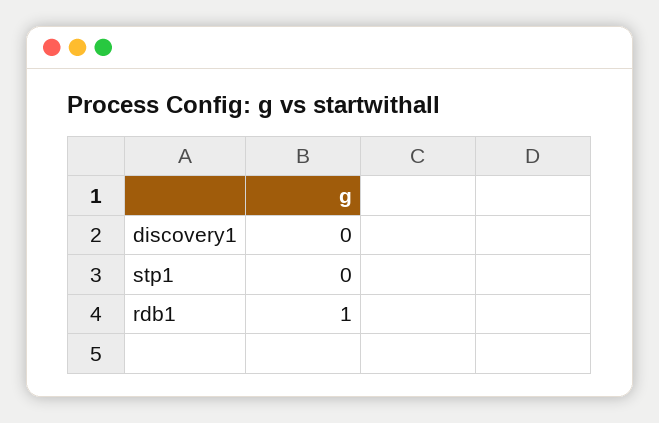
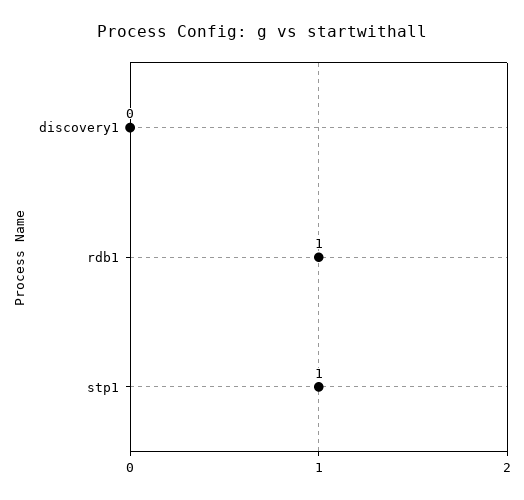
stp1: 0 -> 1

